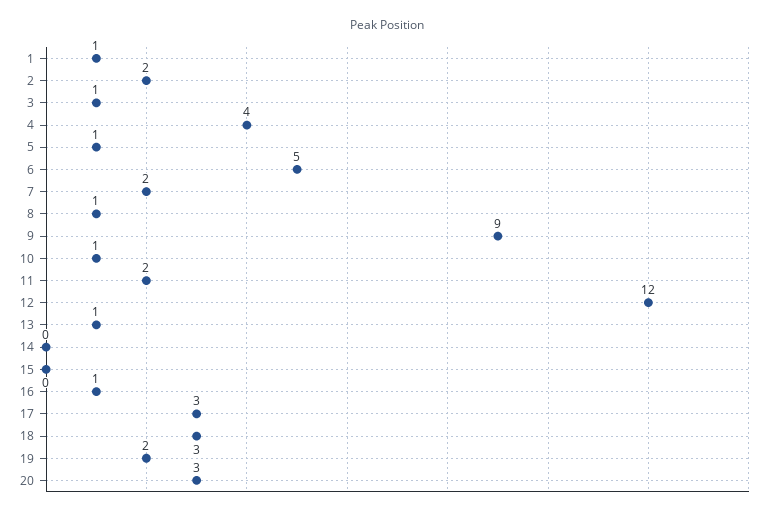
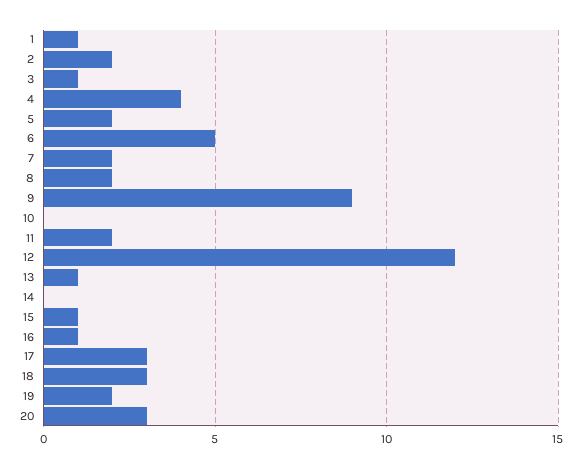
5: 1 -> 2
8: 1 -> 2
10: 1 -> 0
15: 0 -> 1

